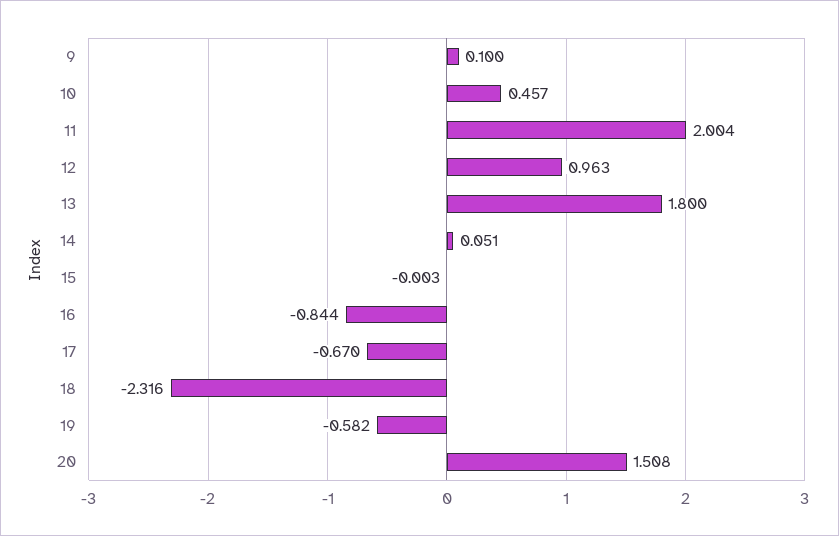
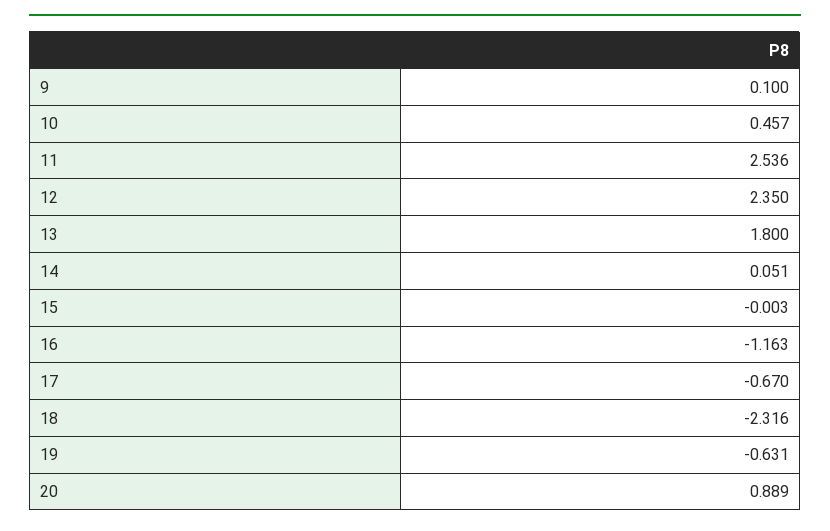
11: 2.004 -> 2.536
12: 0.963 -> 2.35
16: -0.844 -> -1.163
19: -0.582 -> -0.631
20: 1.508 -> 0.889

